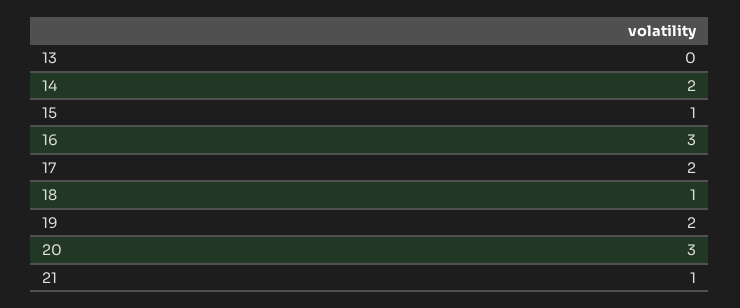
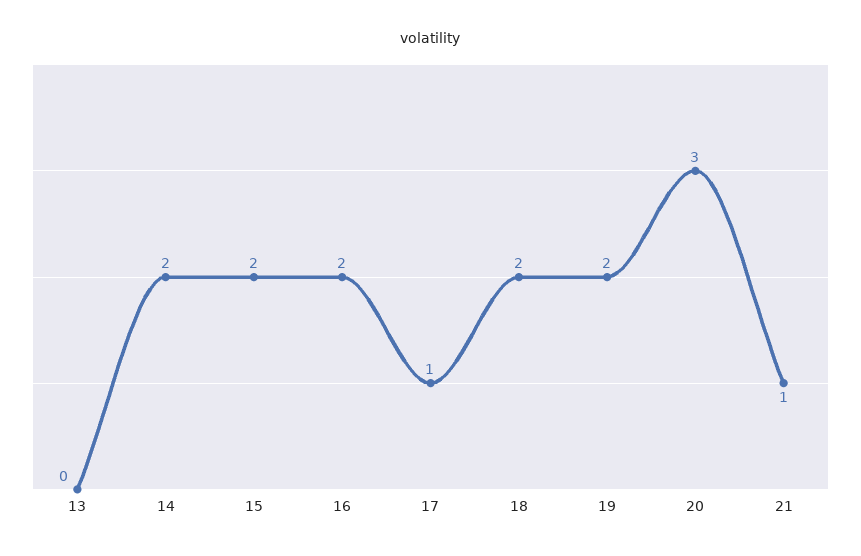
15: 1 -> 2
16: 3 -> 2
17: 2 -> 1
18: 1 -> 2

